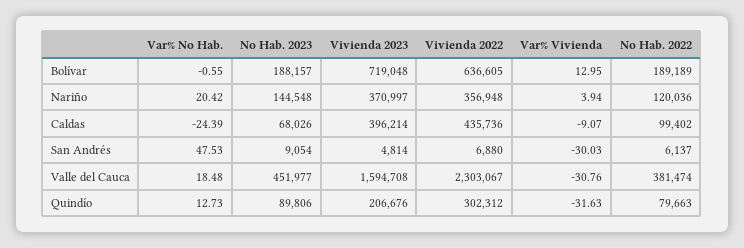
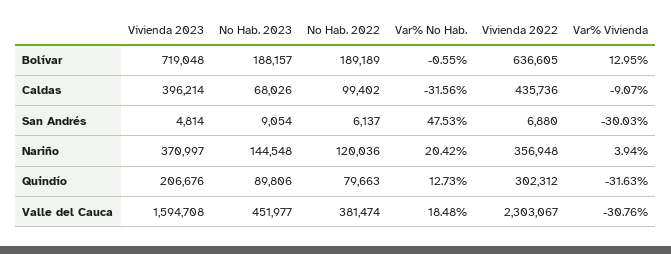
Var% No Hab., Caldas: -24.39 -> -31.56

